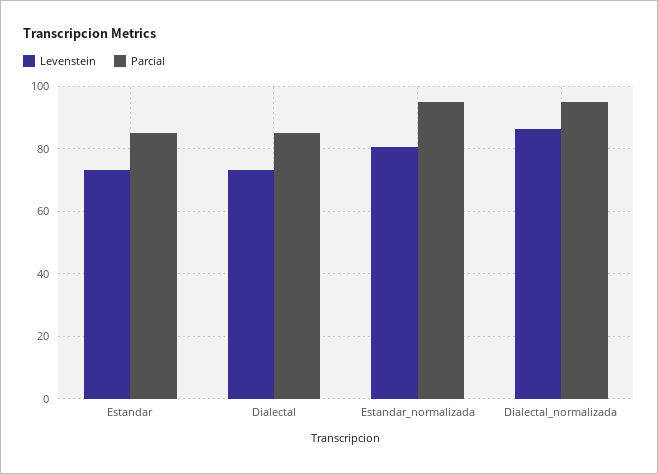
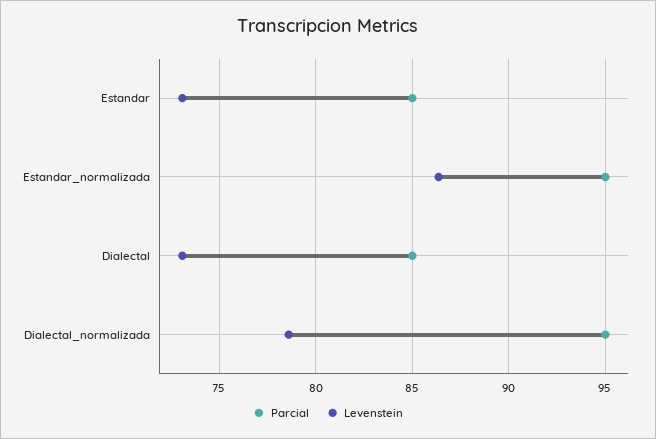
Levenstein, Estandar_normalizada: 80 -> 86.5
Levenstein, Dialectal_normalizada: 86 -> 78.5

